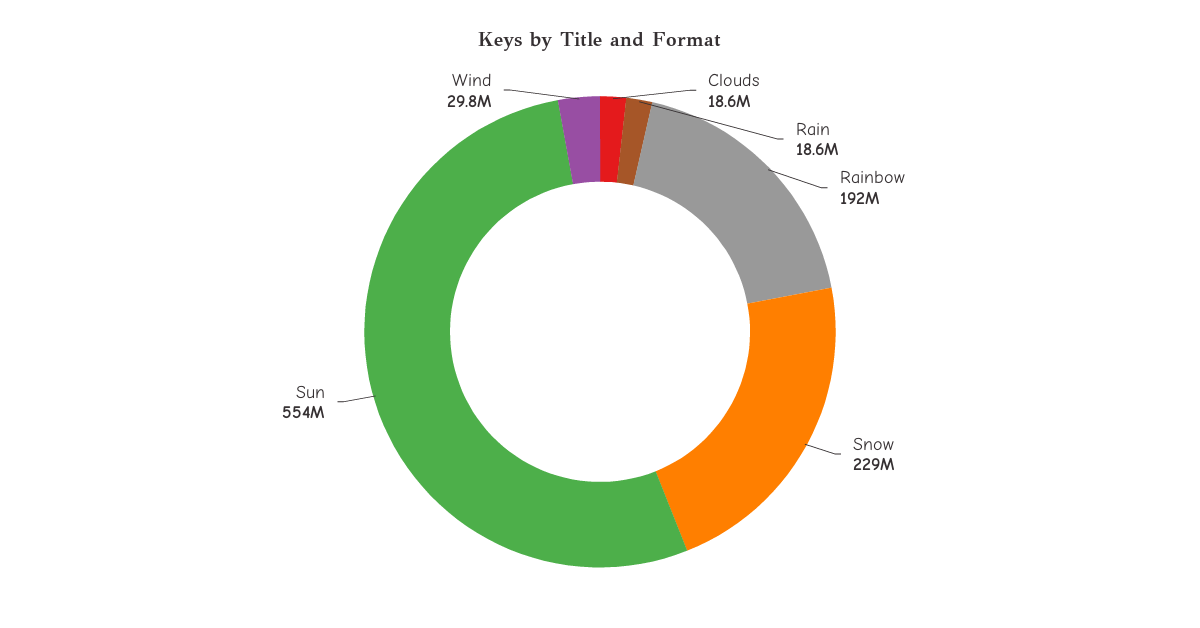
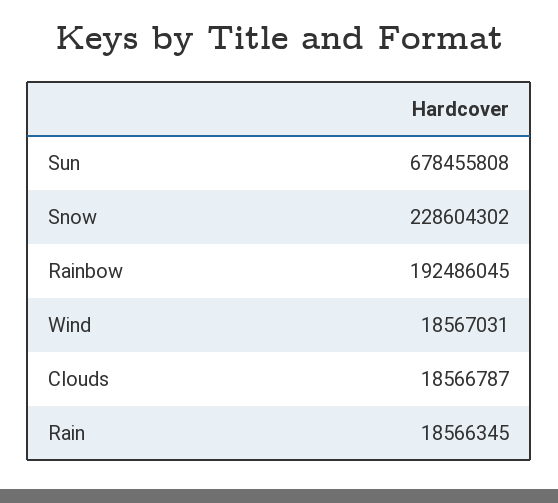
Sun: 554000000 -> 678455808
Wind: 29800000 -> 18567031

